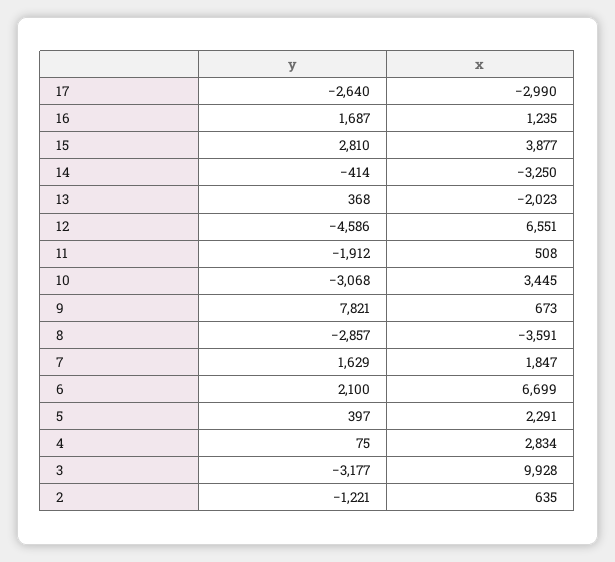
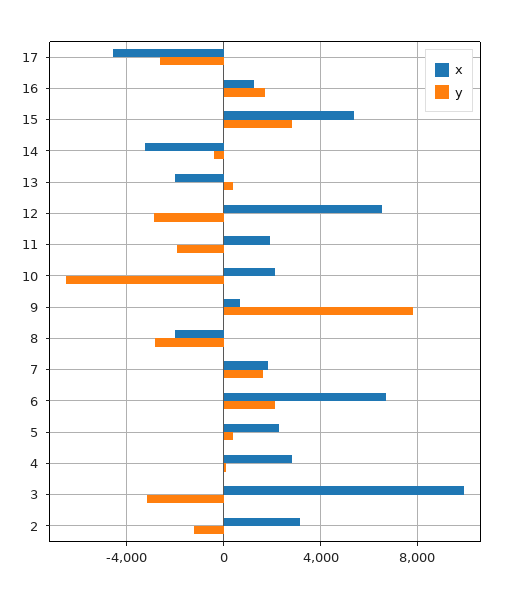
x, 17: -2990 -> -4500
x, 15: 3877 -> 5500
y, 12: -4586 -> -3000
x, 11: 508 -> 2000
y, 10: -3068 -> -6500
x, 10: 3445 -> 2000
x, 8: -3591 -> -2000
x, 2: 635 -> 3000

